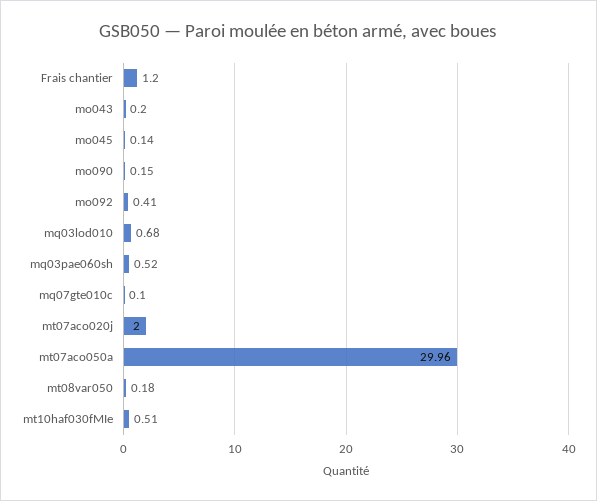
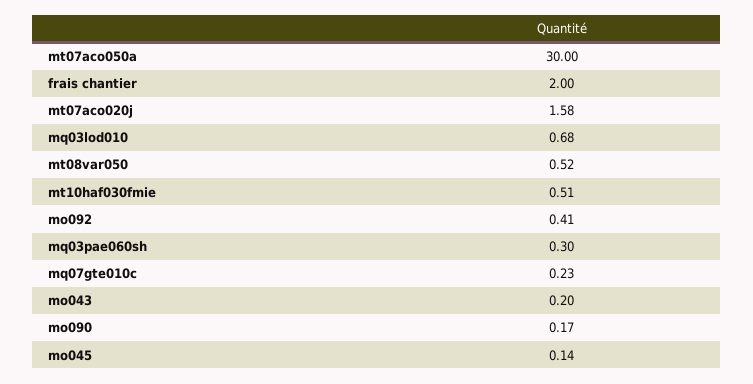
Frais chantier: 1.2 -> 2
mo090: 0.15 -> 0.17
mq03pae060sh: 0.52 -> 0.3
mq07gte010c: 0.1 -> 0.23
mt07aco020j: 2 -> 1.58
mt07aco050a: 29.96 -> 30
mt08var050: 0.18 -> 0.52

